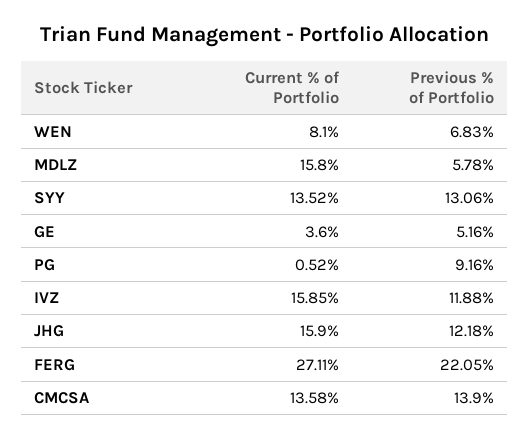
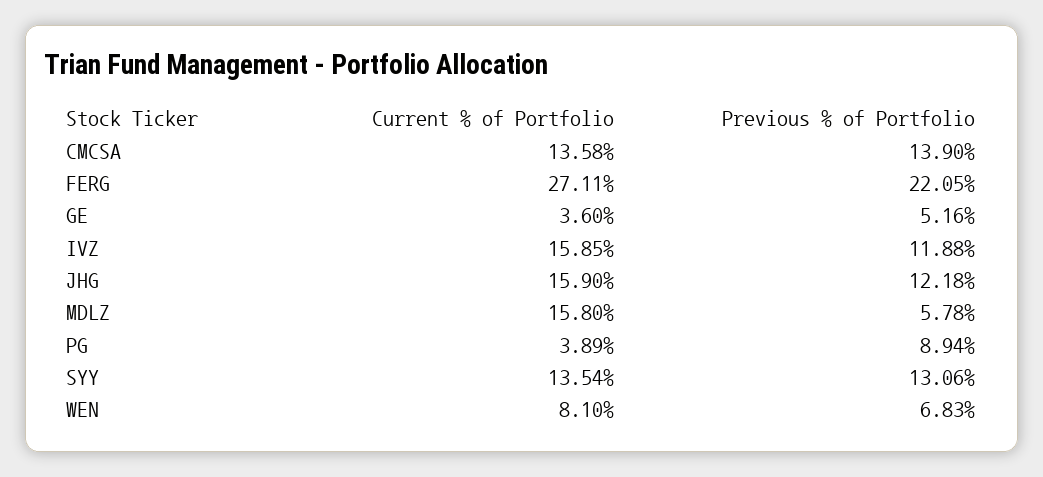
Current % of Portfolio, SYY: 13.52 -> 13.54
Current % of Portfolio, PG: 0.52 -> 3.89
Previous % of Portfolio, PG: 9.16 -> 8.94

